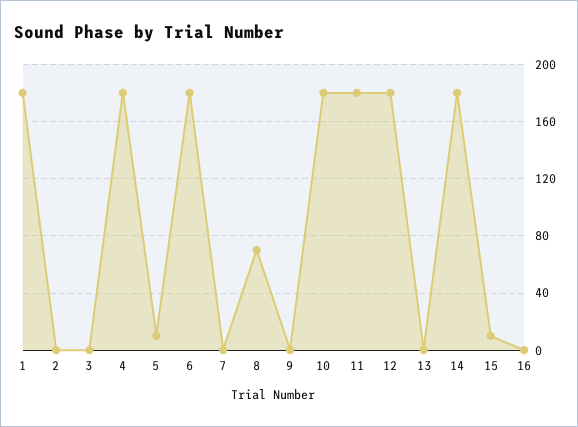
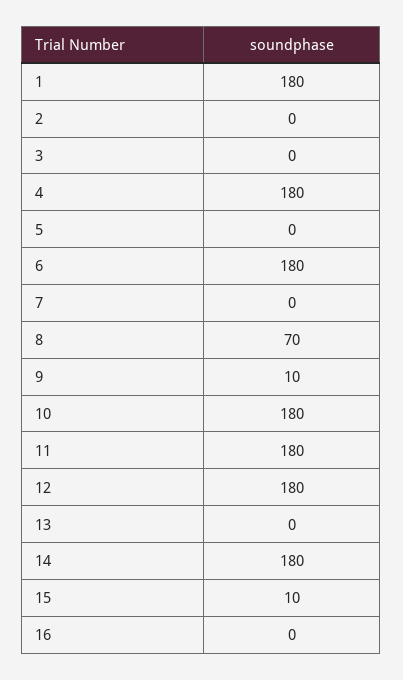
5: 10 -> 0
9: 0 -> 10

